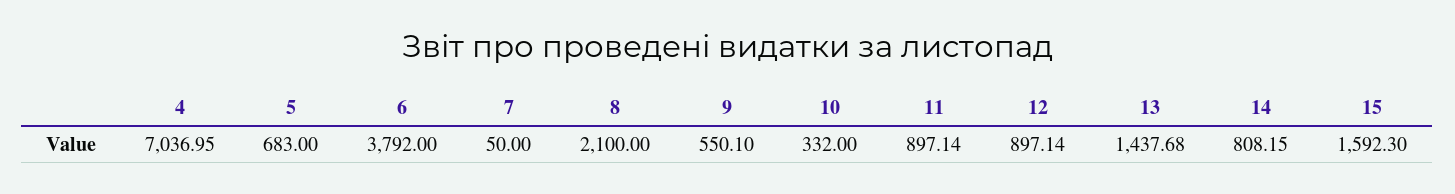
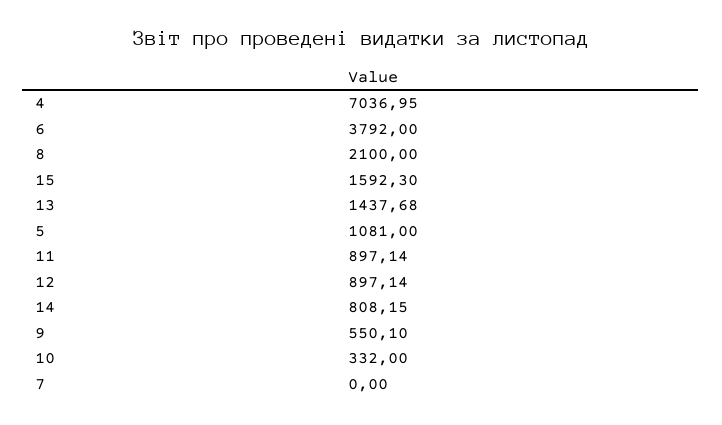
5: 683 -> 1081
7: 50 -> 0

